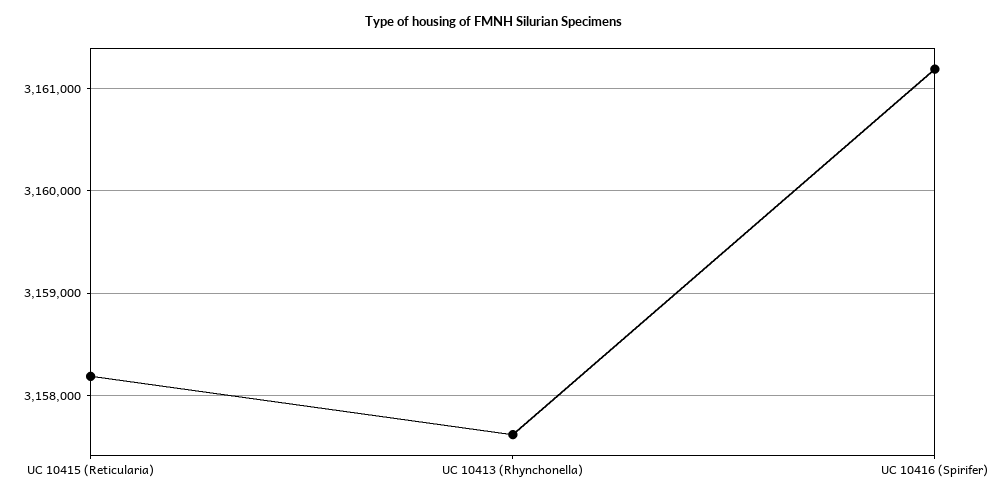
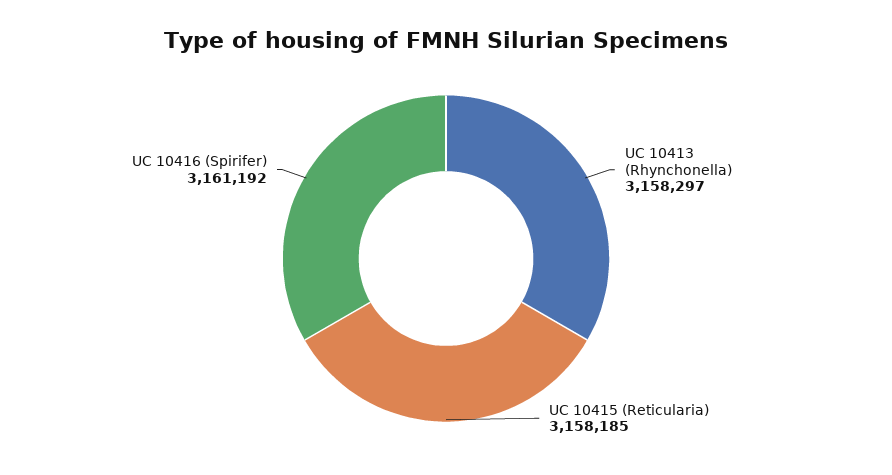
UC 10413 (Rhynchonella): 3157600 -> 3158297

